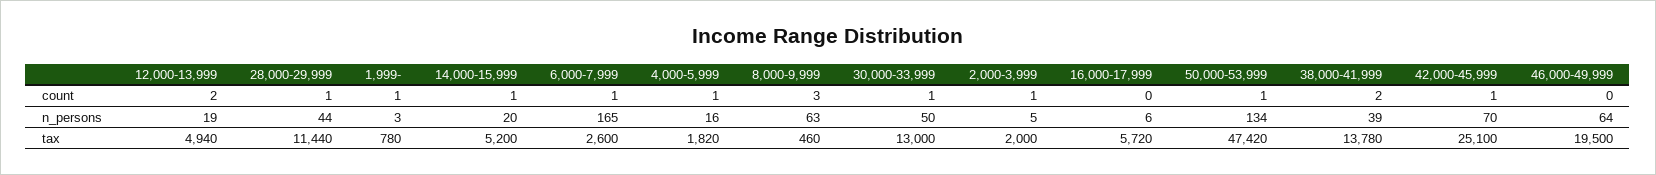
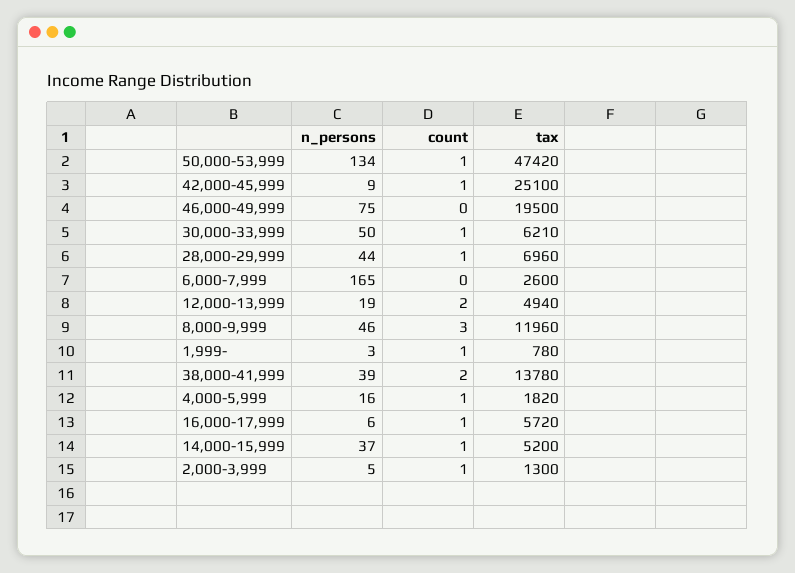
6,000-7,999, count: 1 -> 0
16,000-17,999, count: 0 -> 1
14,000-15,999, n_persons: 20 -> 37
8,000-9,999, n_persons: 63 -> 46
42,000-45,999, n_persons: 70 -> 9
46,000-49,999, n_persons: 64 -> 75
28,000-29,999, tax: 11440 -> 6960
8,000-9,999, tax: 460 -> 11960
30,000-33,999, tax: 13000 -> 6210
2,000-3,999, tax: 2000 -> 1300

